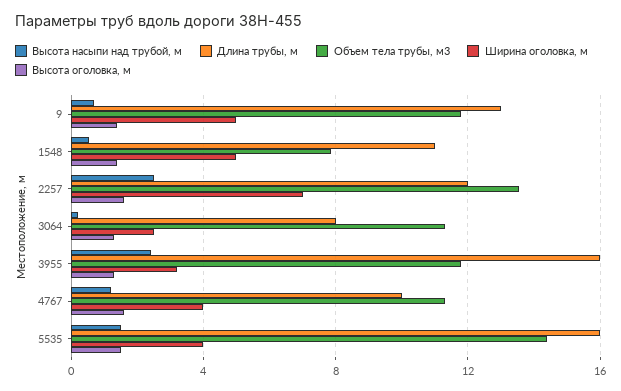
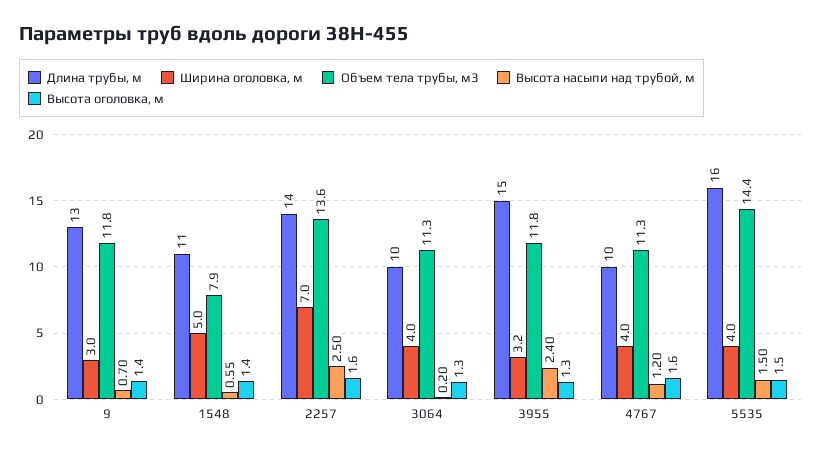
Ширина оголовка, м, 9: 5 -> 3
Длина трубы, м, 2257: 12 -> 14
Длина трубы, м, 3064: 8 -> 10
Ширина оголовка, м, 3064: 2.5 -> 4
Длина трубы, м, 3955: 16 -> 15

